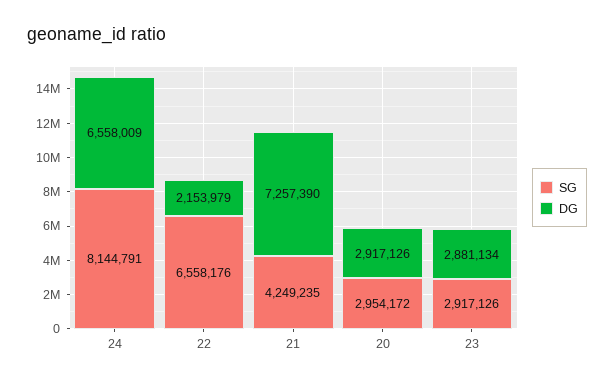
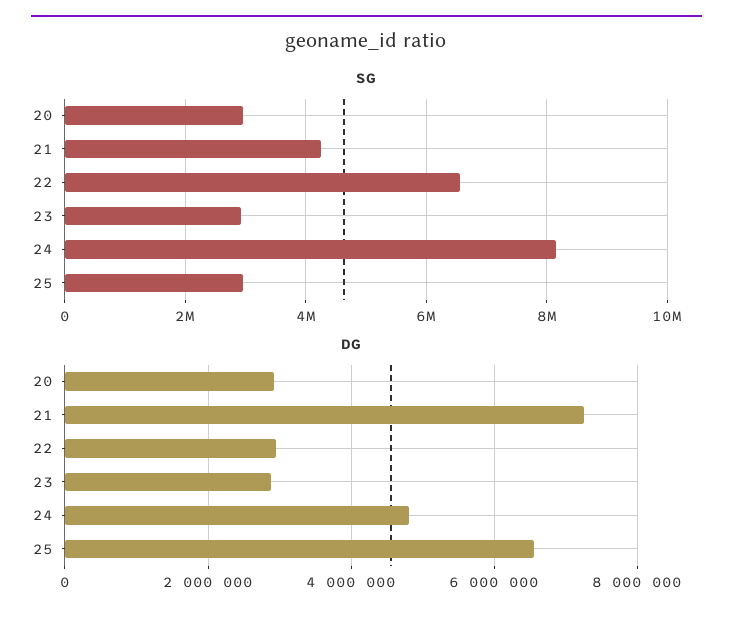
DG, 24: 6558009 -> 4800000
DG, 22: 2153979 -> 3000000
SG, 25: none -> 3000000
DG, 25: none -> 6600000

